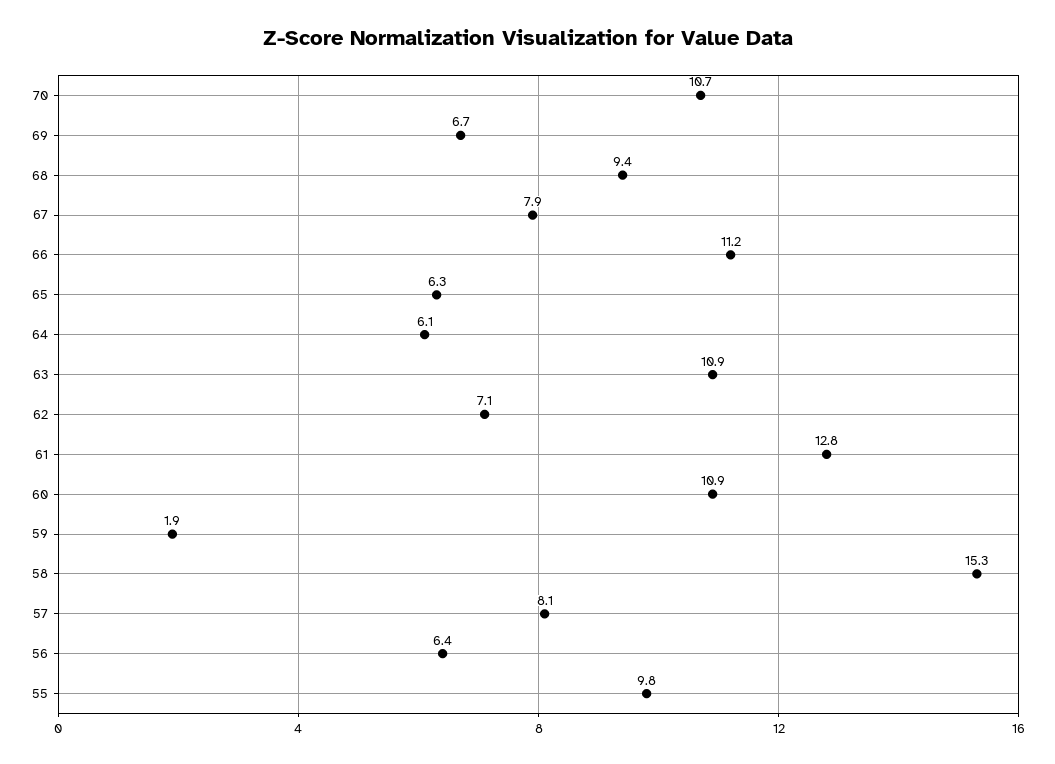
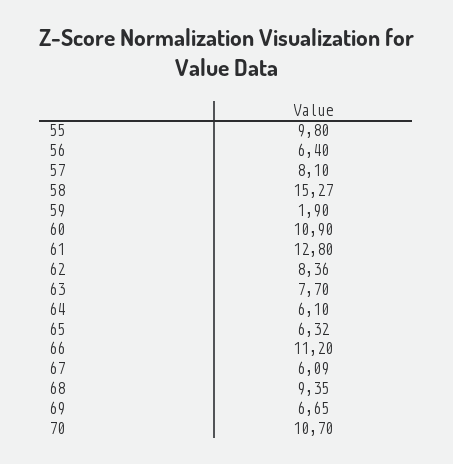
67: 7.9 -> 6.09
63: 10.9 -> 7.7
62: 7.1 -> 8.36

